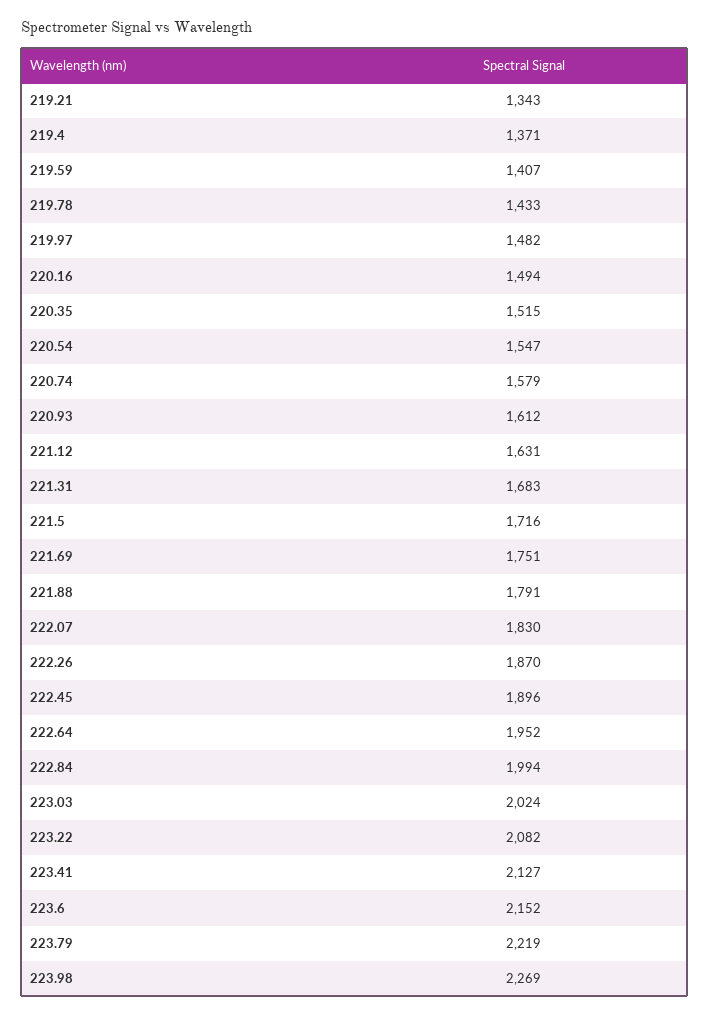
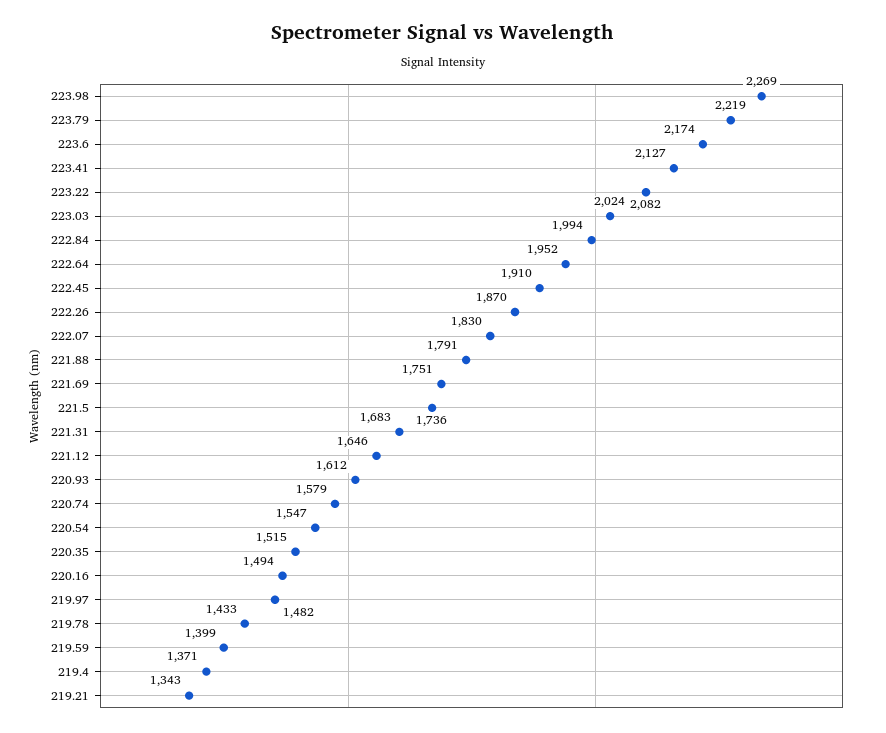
219.59: 1407 -> 1399
221.12: 1631 -> 1646
221.5: 1716 -> 1736
222.45: 1896 -> 1910
223.6: 2152 -> 2174

